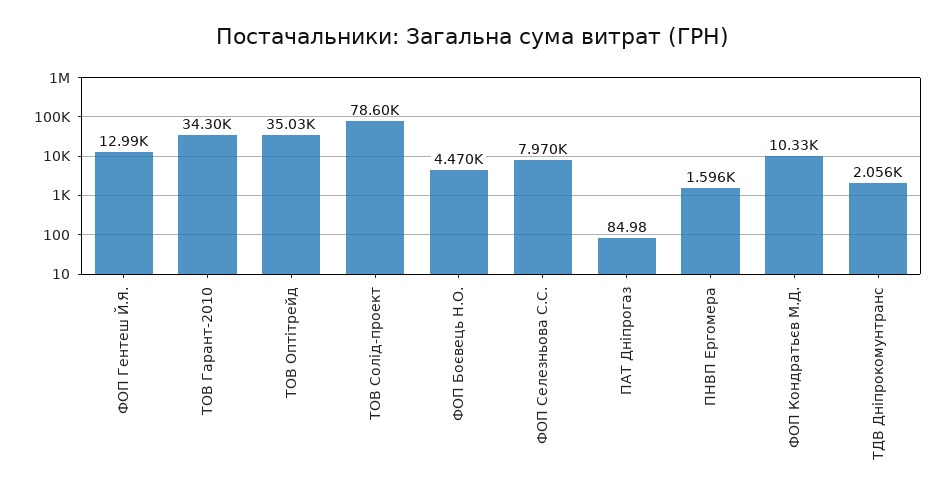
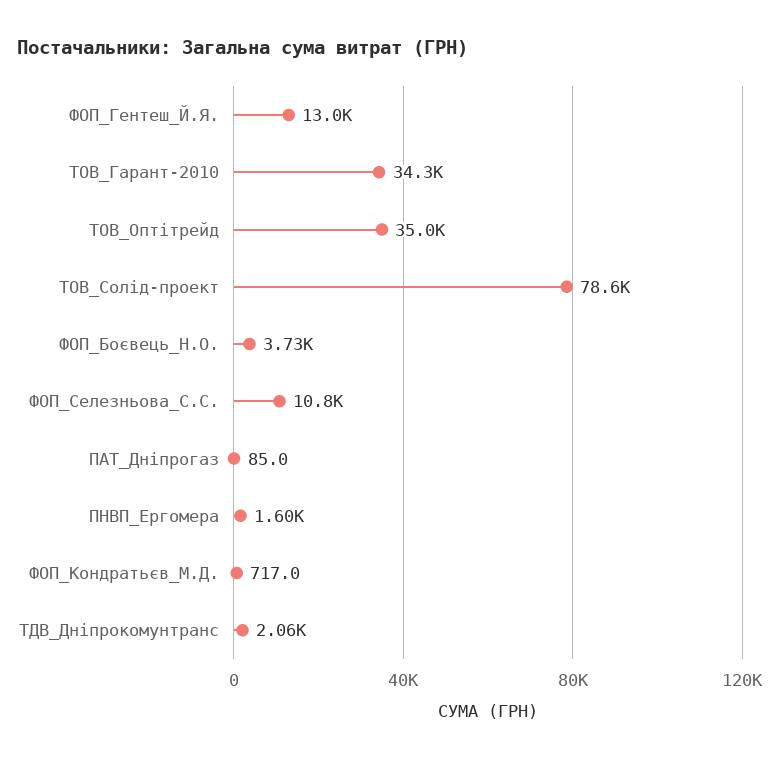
ФОП Боєвець Н.О.: 4470 -> 3730
ФОП Селезньова С.С.: 7970 -> 10800
ФОП Кондратьєв М.Д.: 10330 -> 717

